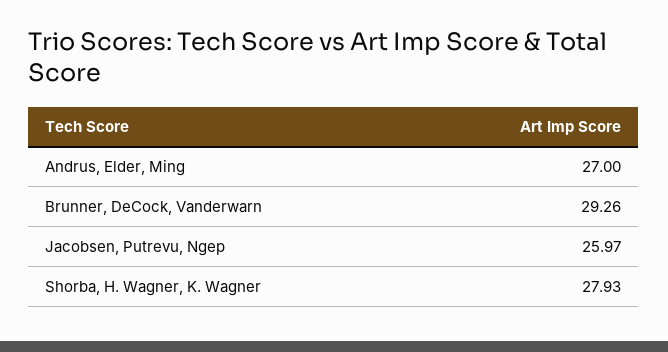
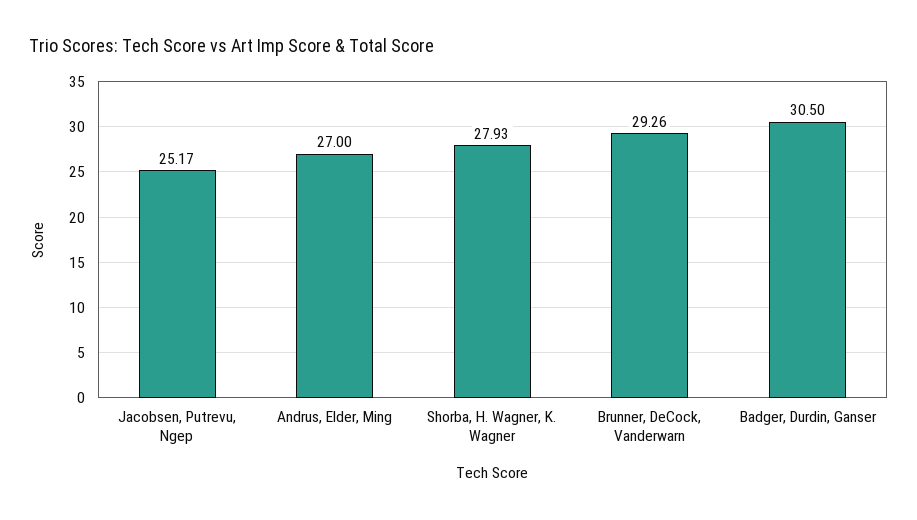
Jacobsen, Putrevu, Ngep: 25.97 -> 25.17
Badger, Durdin, Ganser: none -> 30.5

